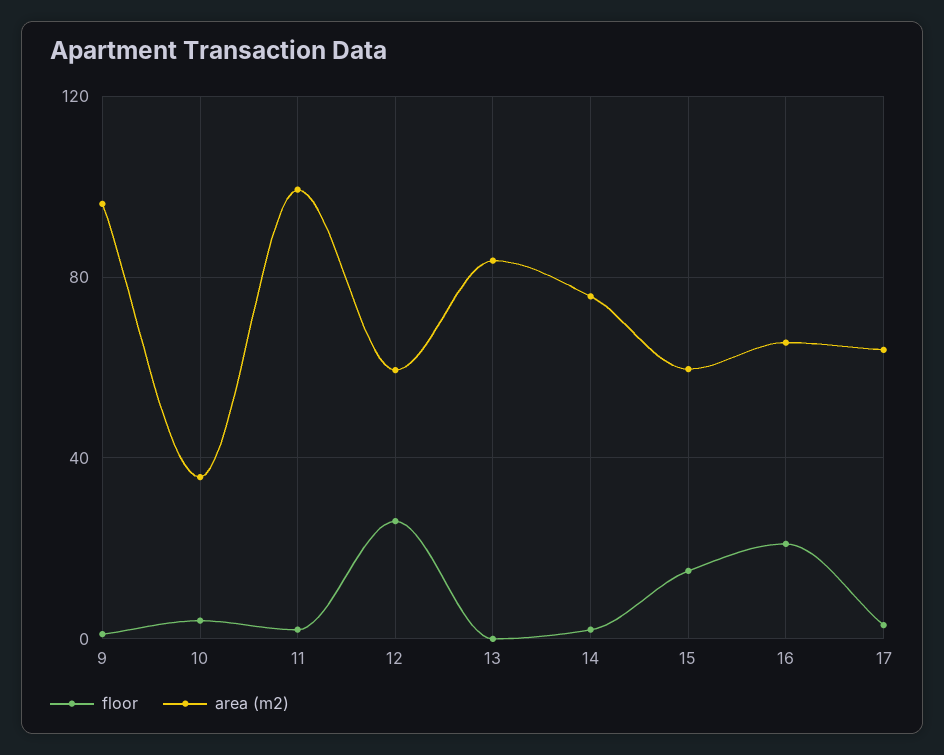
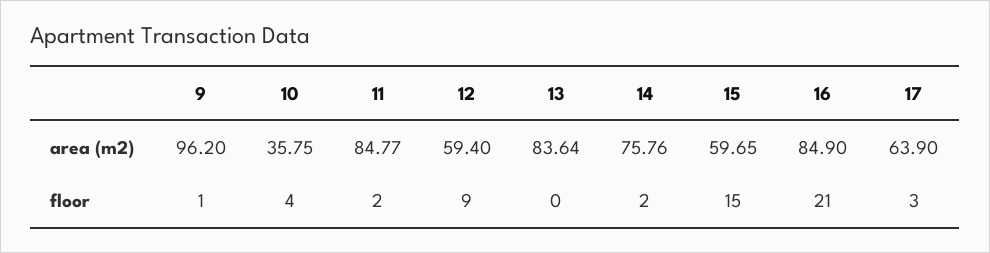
area (m2), 11: 100 -> 84.77
floor, 12: 25 -> 9
area (m2), 16: 65 -> 84.9

